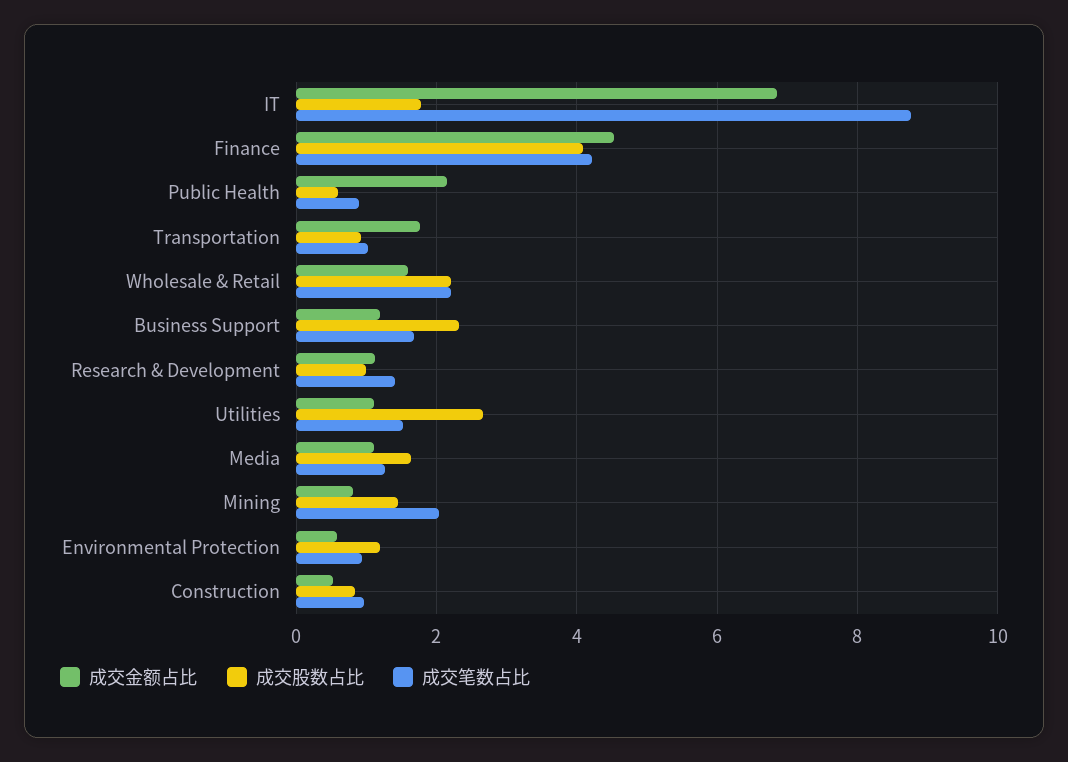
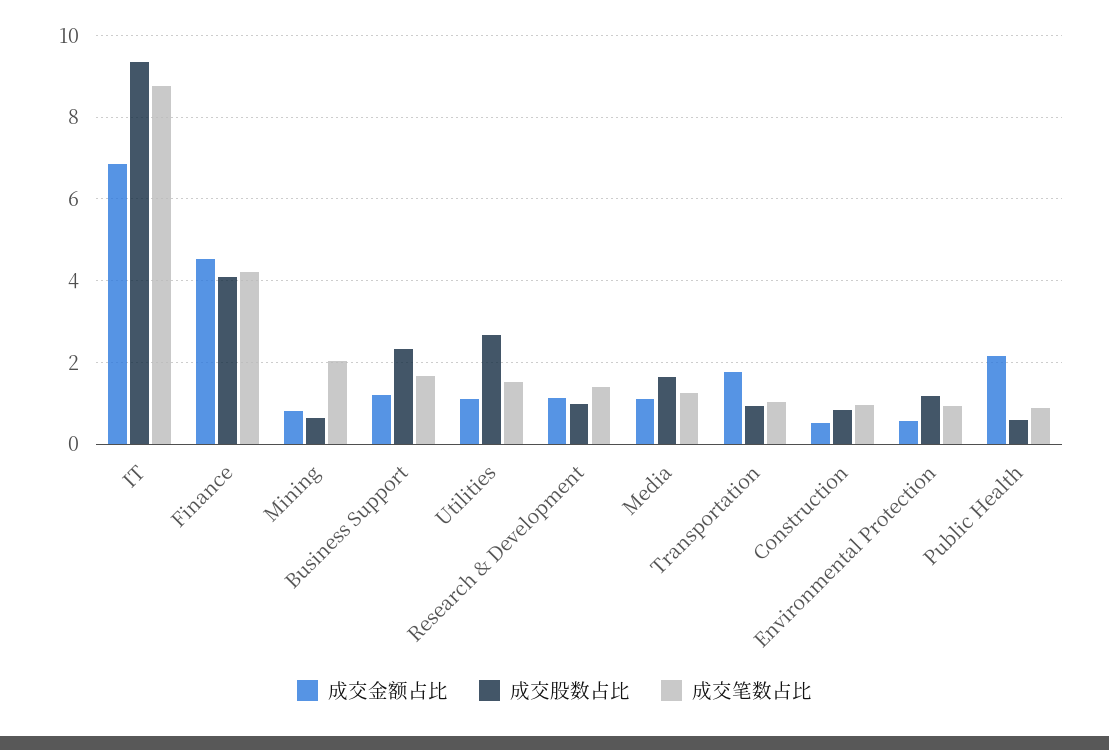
成交股数占比, IT: 1.8 -> 9.4
成交金额占比, Wholesale & Retail: 1.6 -> none
成交股数占比, Wholesale & Retail: 2.2 -> none
成交笔数占比, Wholesale & Retail: 2.2 -> none
成交股数占比, Mining: 1.4 -> 0.6

